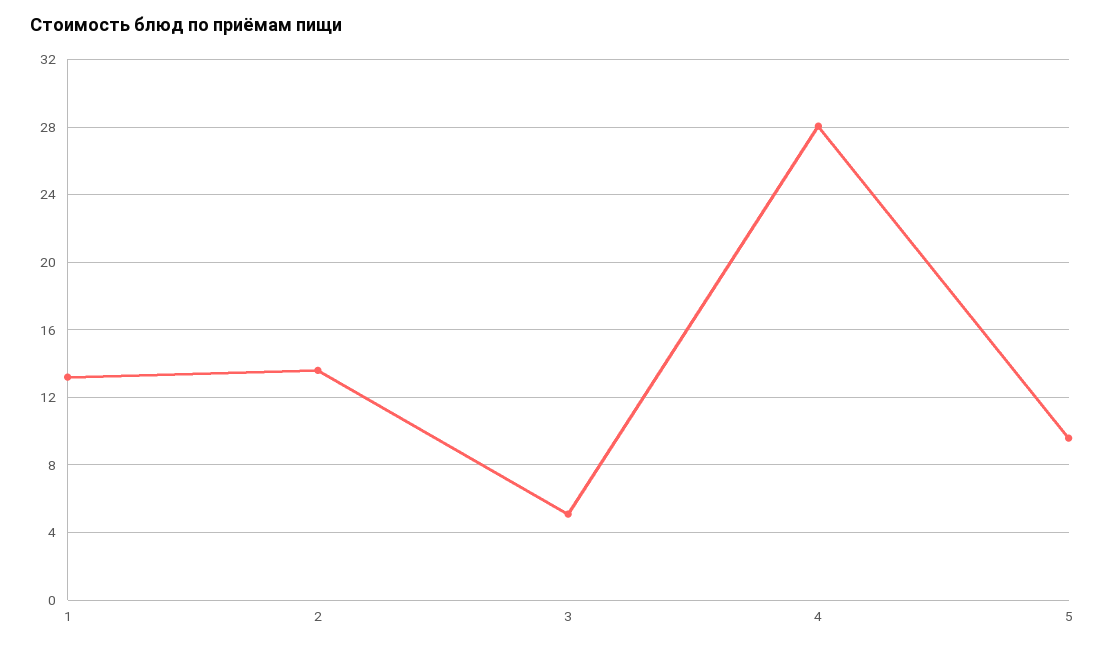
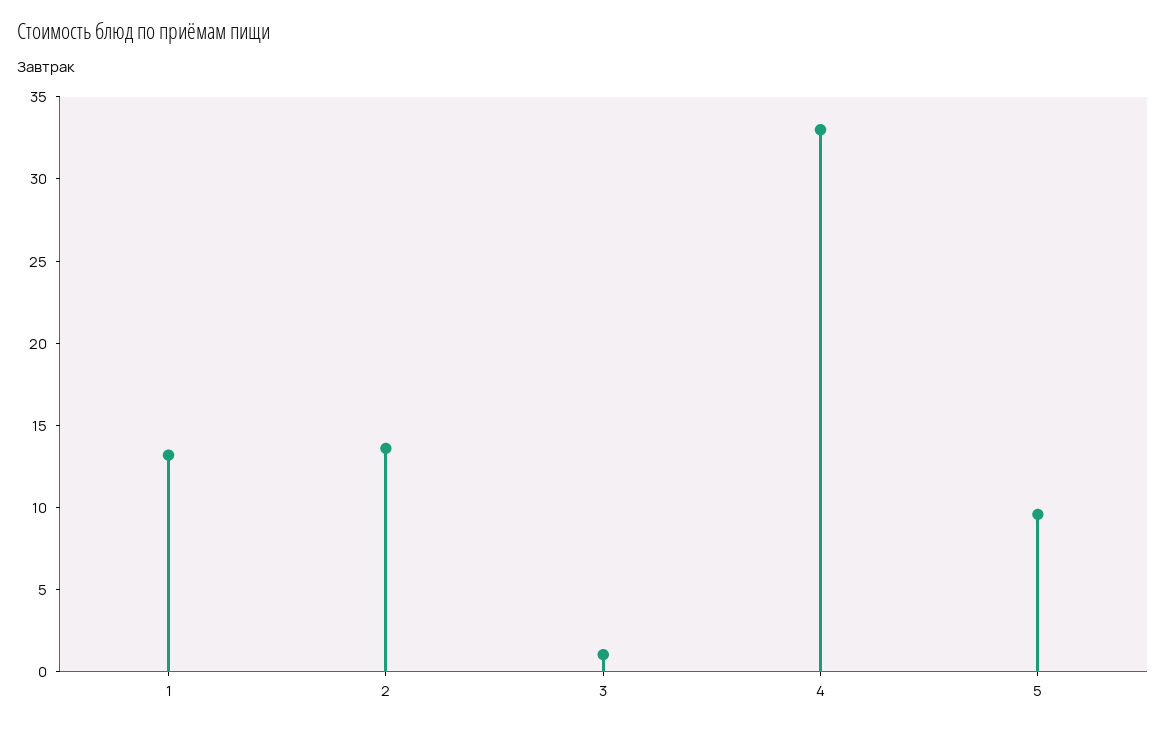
3: 5 -> 1
4: 28 -> 33

